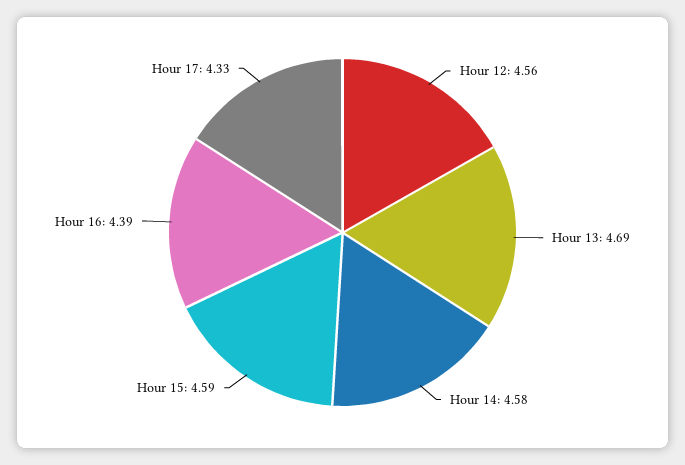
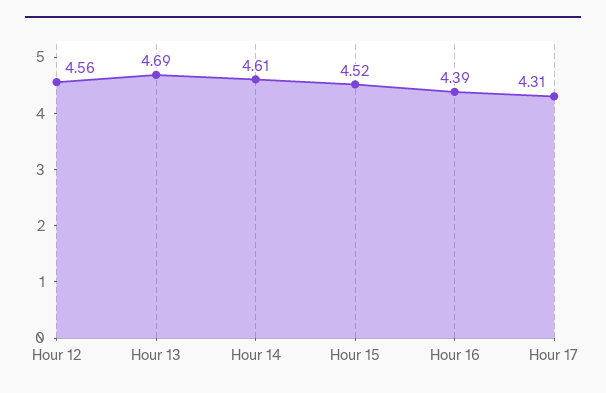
Hour 14: 4.58 -> 4.61
Hour 15: 4.59 -> 4.52
Hour 17: 4.33 -> 4.31

